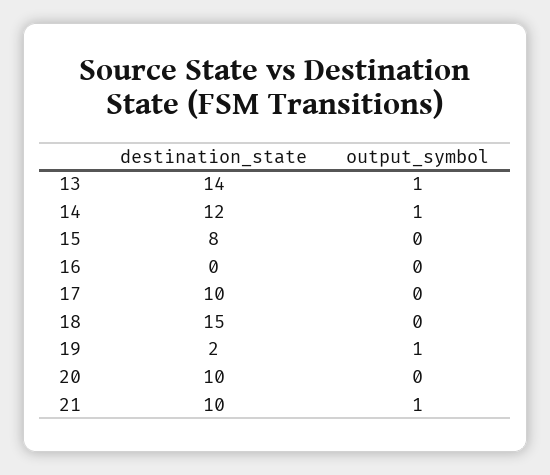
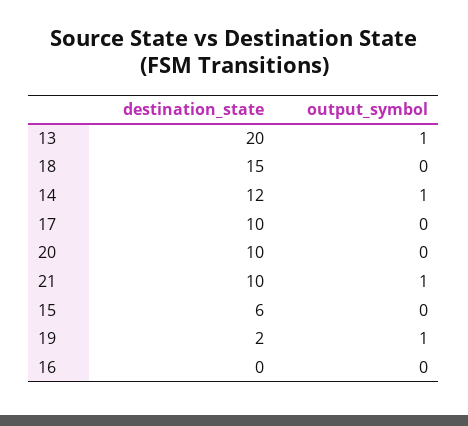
destination_state, 13: 14 -> 20
destination_state, 15: 8 -> 6

